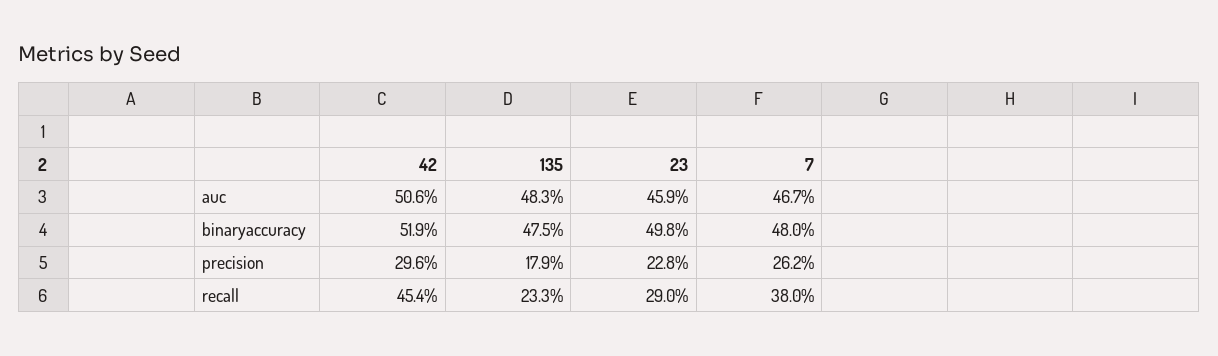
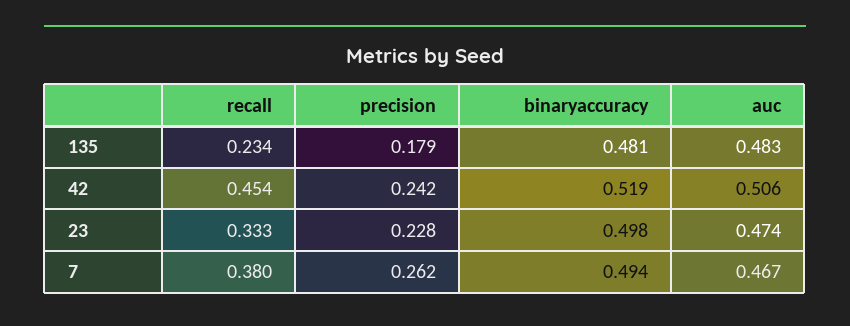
23, auc: 0.459 -> 0.474
135, binaryaccuracy: 0.475 -> 0.481
7, binaryaccuracy: 0.48 -> 0.494
42, precision: 0.296 -> 0.242
135, recall: 0.233 -> 0.234
23, recall: 0.29 -> 0.333

